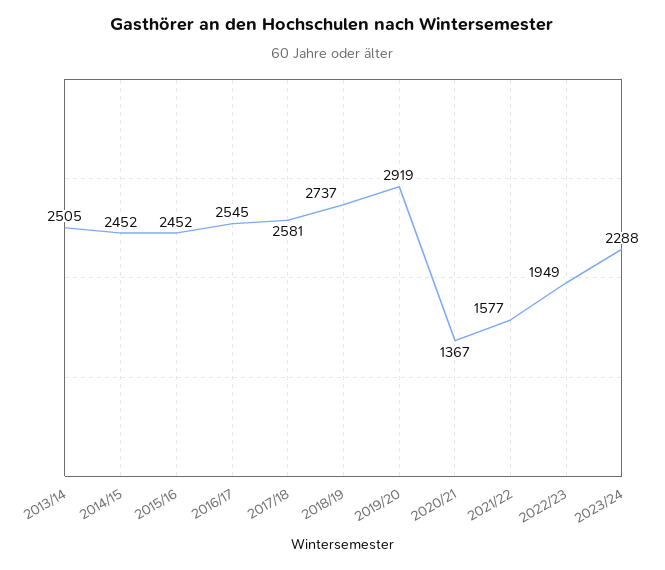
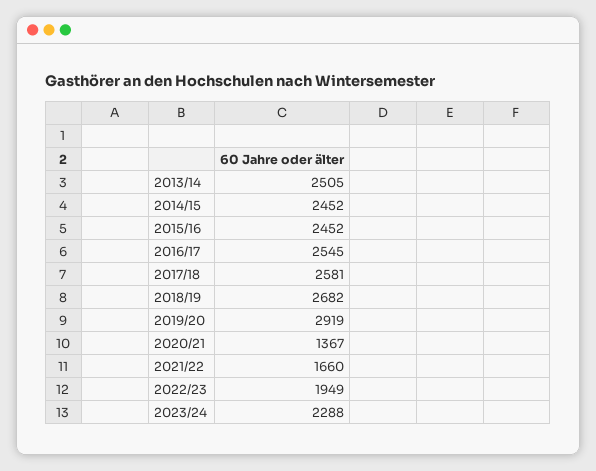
2018/19: 2737 -> 2682
2021/22: 1577 -> 1660

